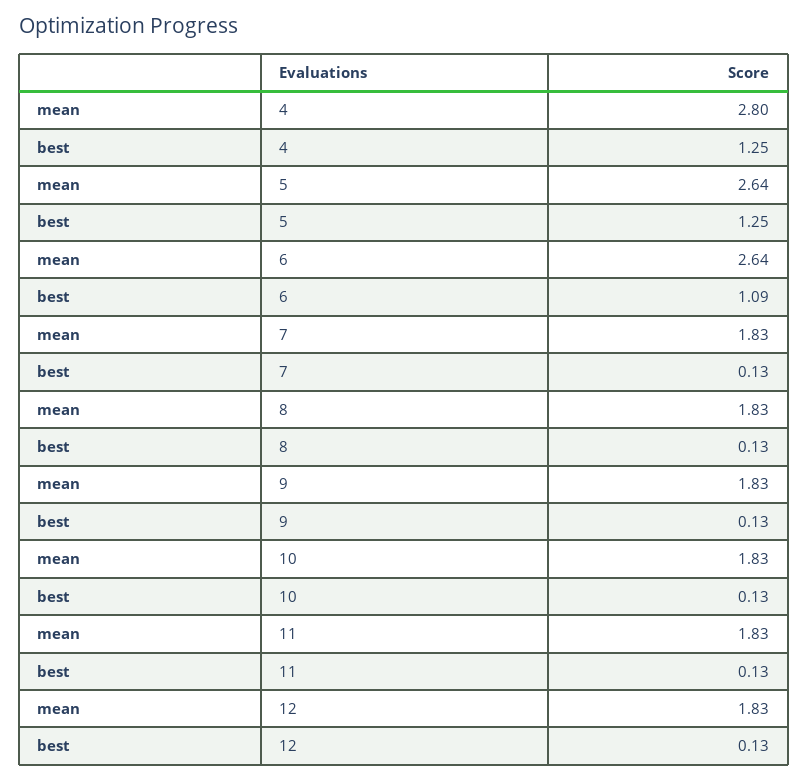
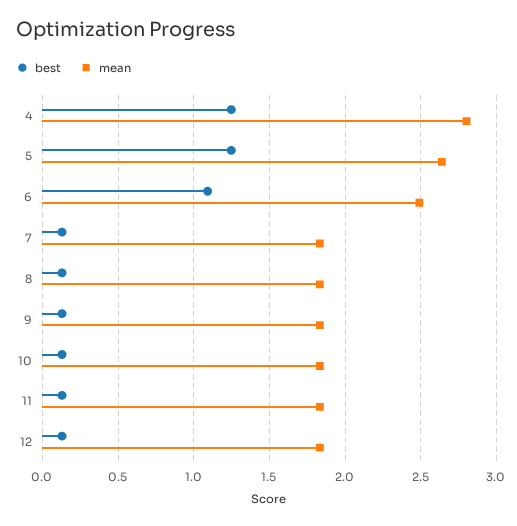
mean, 6: 2.64 -> 2.5

